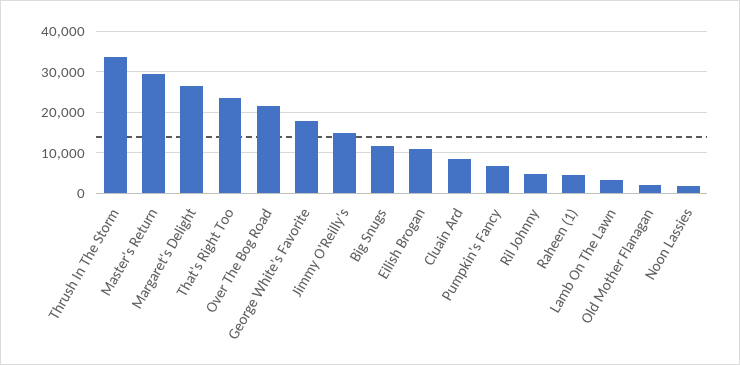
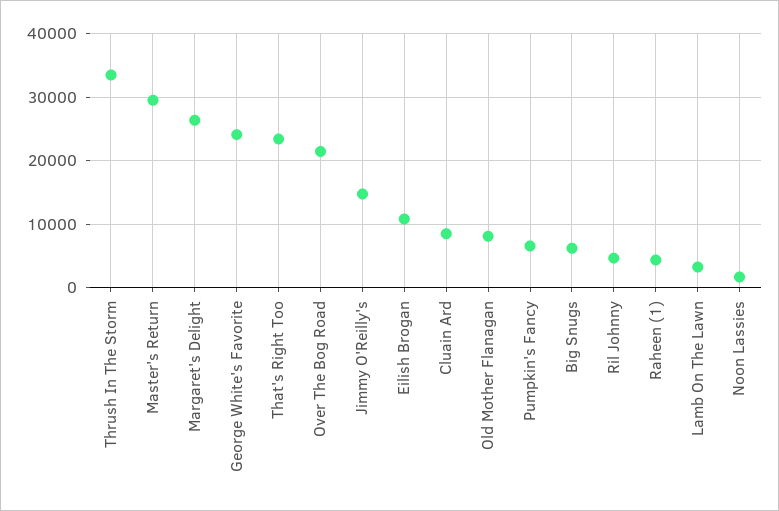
George White's Favorite: 18000 -> 24000
Big Snugs: 12000 -> 6000
Old Mother Flanagan: 2000 -> 8000

